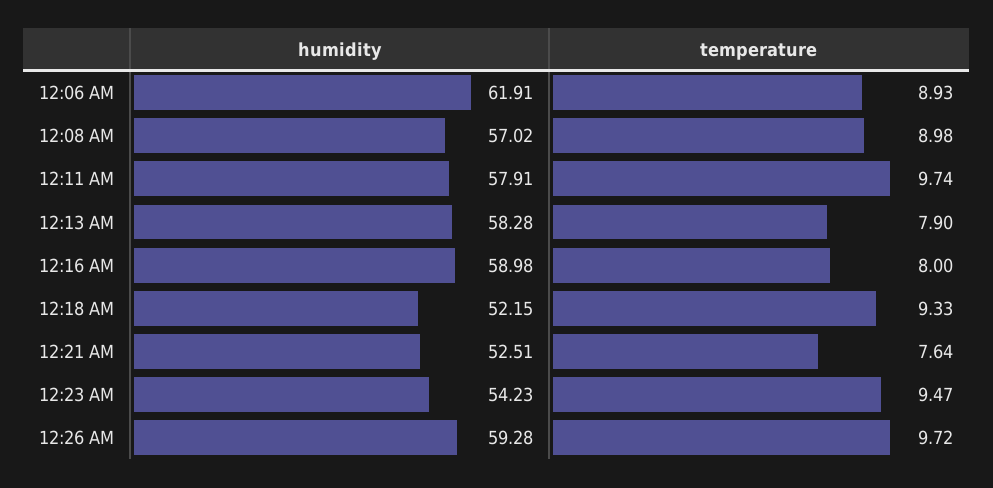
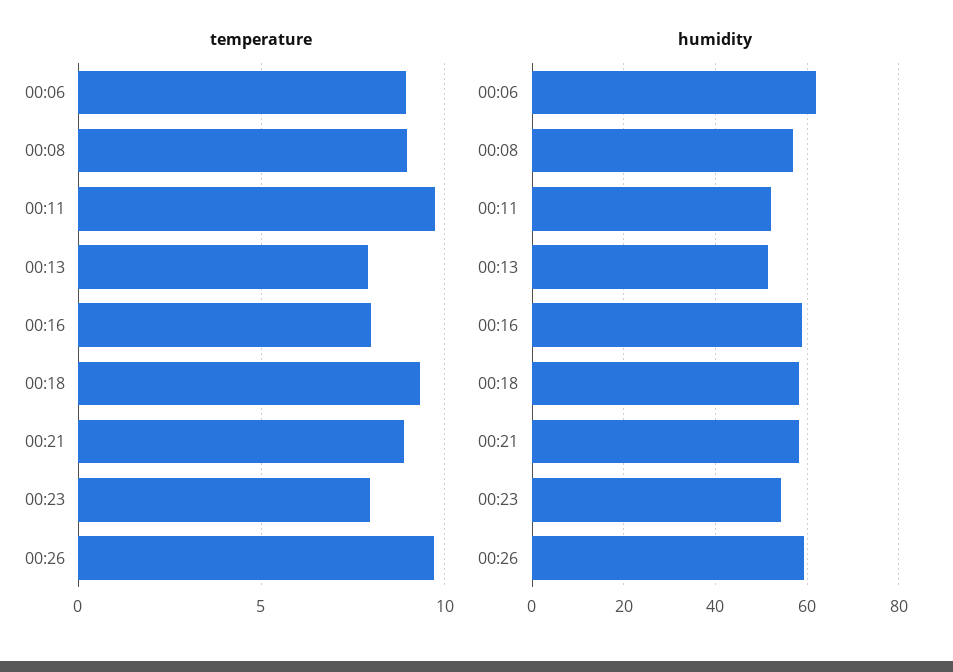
humidity, 12:11 AM: 57.91 -> 52
humidity, 12:13 AM: 58.28 -> 52
humidity, 12:18 AM: 52.15 -> 58
humidity, 12:21 AM: 52.51 -> 58
temperature, 12:21 AM: 7.64 -> 9
temperature, 12:23 AM: 9.47 -> 8

